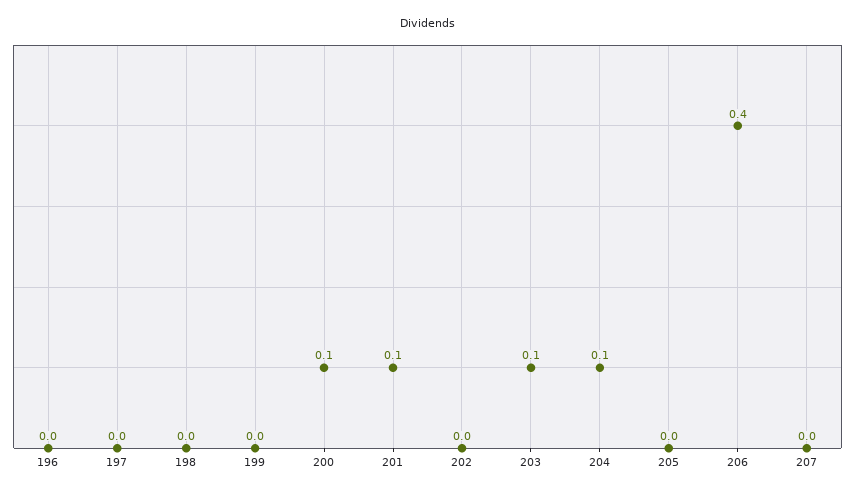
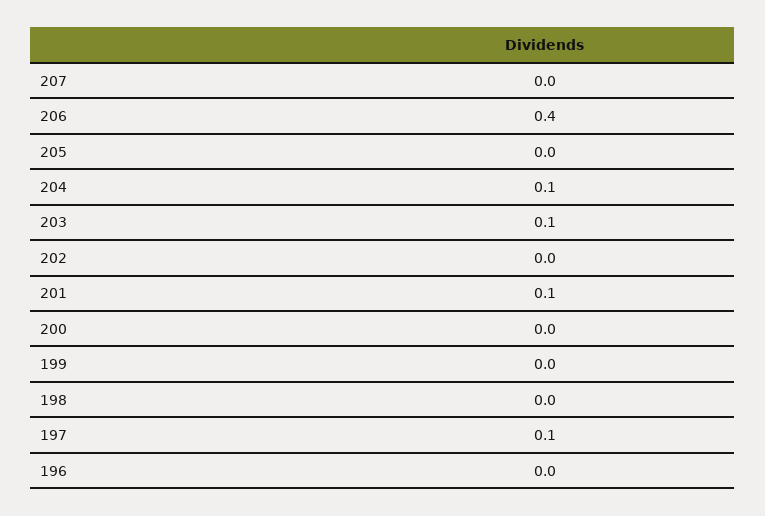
197: 0 -> 0.1
200: 0.1 -> 0

